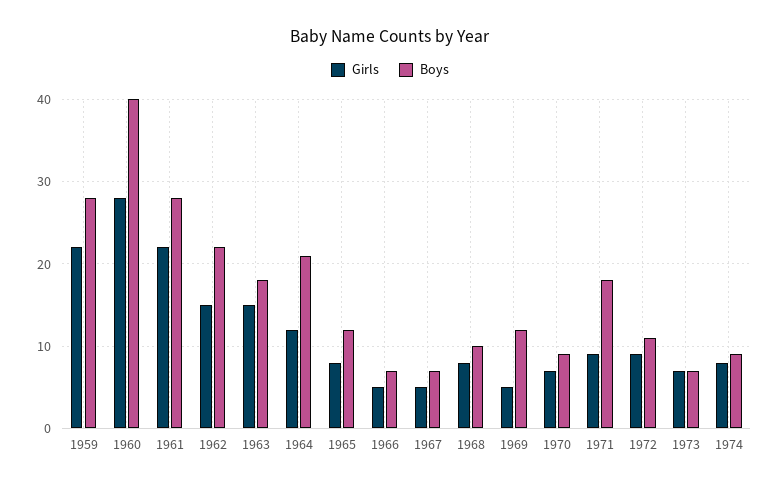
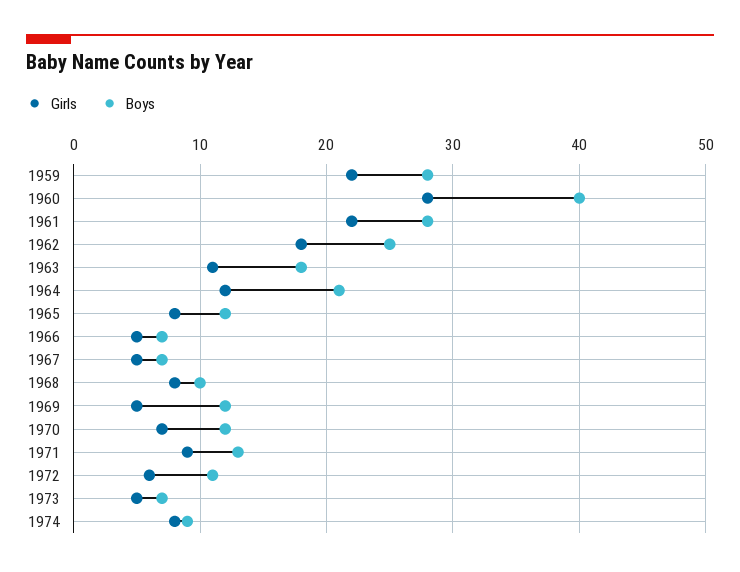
Girls, 1962: 15 -> 18
Boys, 1962: 22 -> 25
Girls, 1963: 15 -> 11
Boys, 1970: 9 -> 12
Boys, 1971: 18 -> 13
Girls, 1972: 9 -> 6
Girls, 1973: 7 -> 5

